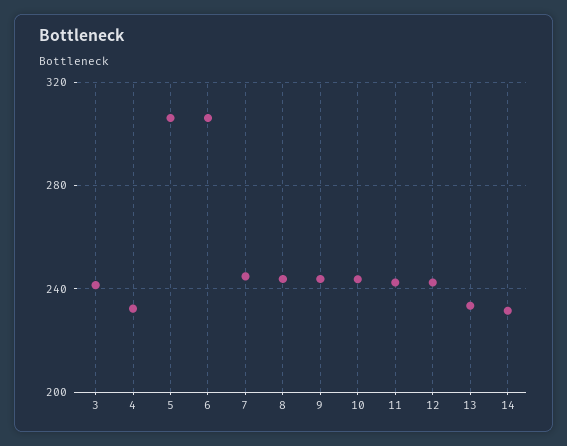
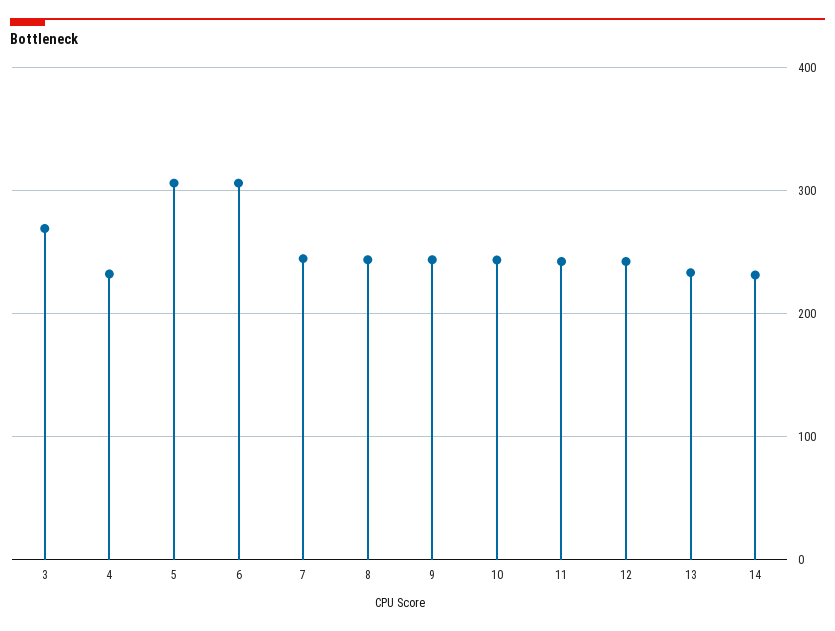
3: 240 -> 270

